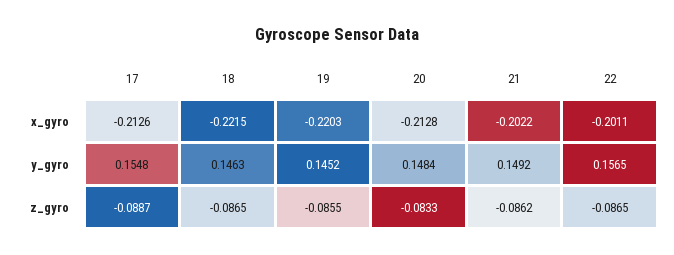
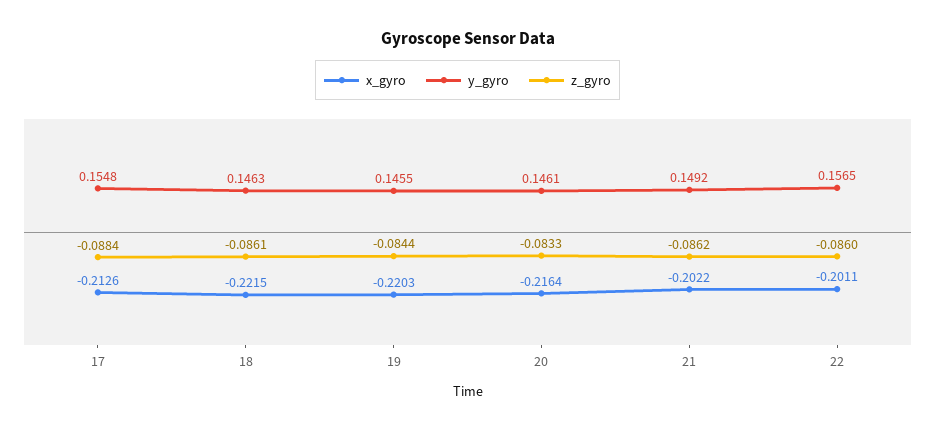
x_gyro, 20: -0.2128 -> -0.2164
y_gyro, 19: 0.1452 -> 0.1455
y_gyro, 20: 0.1484 -> 0.1461
z_gyro, 17: -0.0887 -> -0.0884
z_gyro, 18: -0.0865 -> -0.0861
z_gyro, 19: -0.0855 -> -0.0844
z_gyro, 22: -0.0865 -> -0.086

